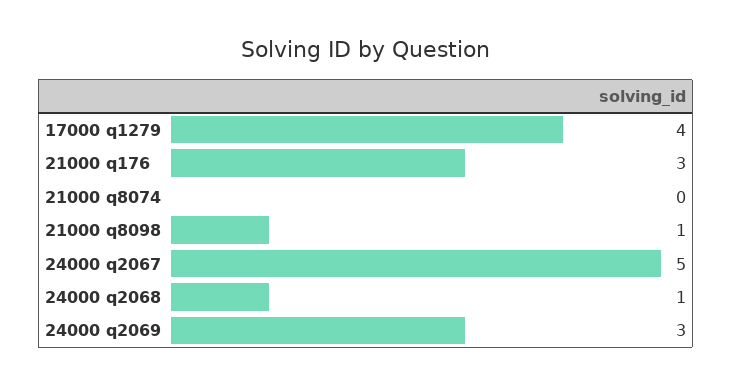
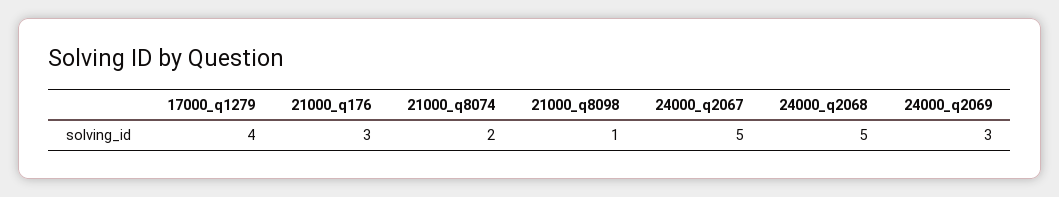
21000 q8074: 0 -> 2
24000 q2068: 1 -> 5

